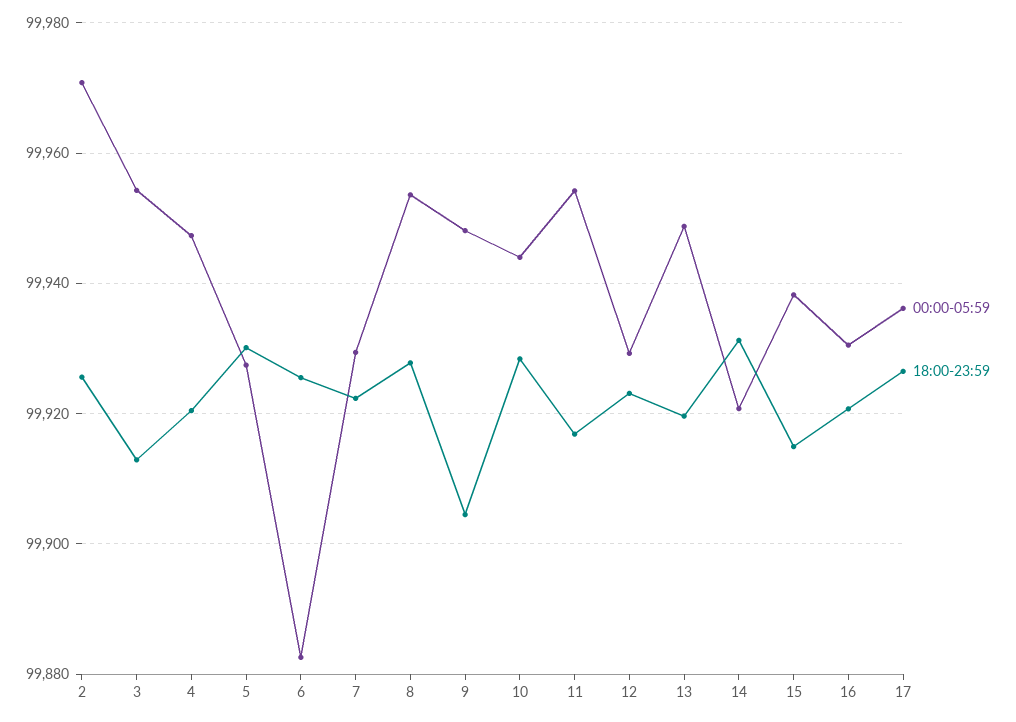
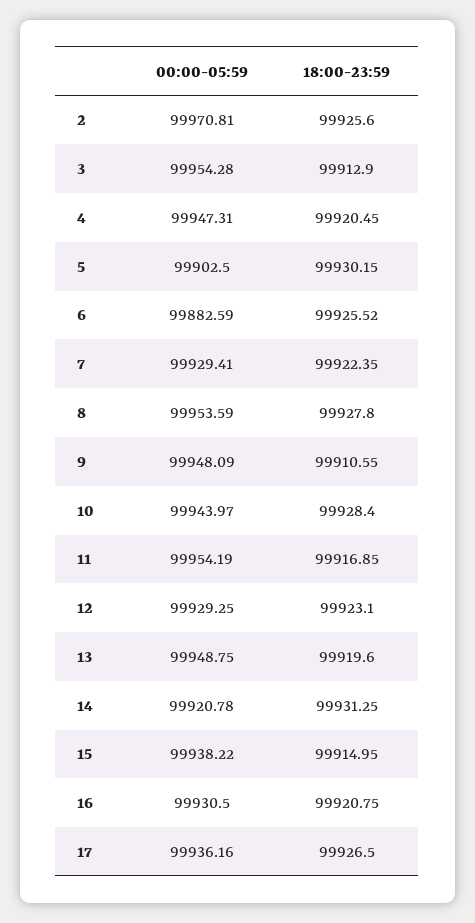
00:00-05:59, 5: 99928 -> 99902.5
18:00-23:59, 9: 99904 -> 99910.55

